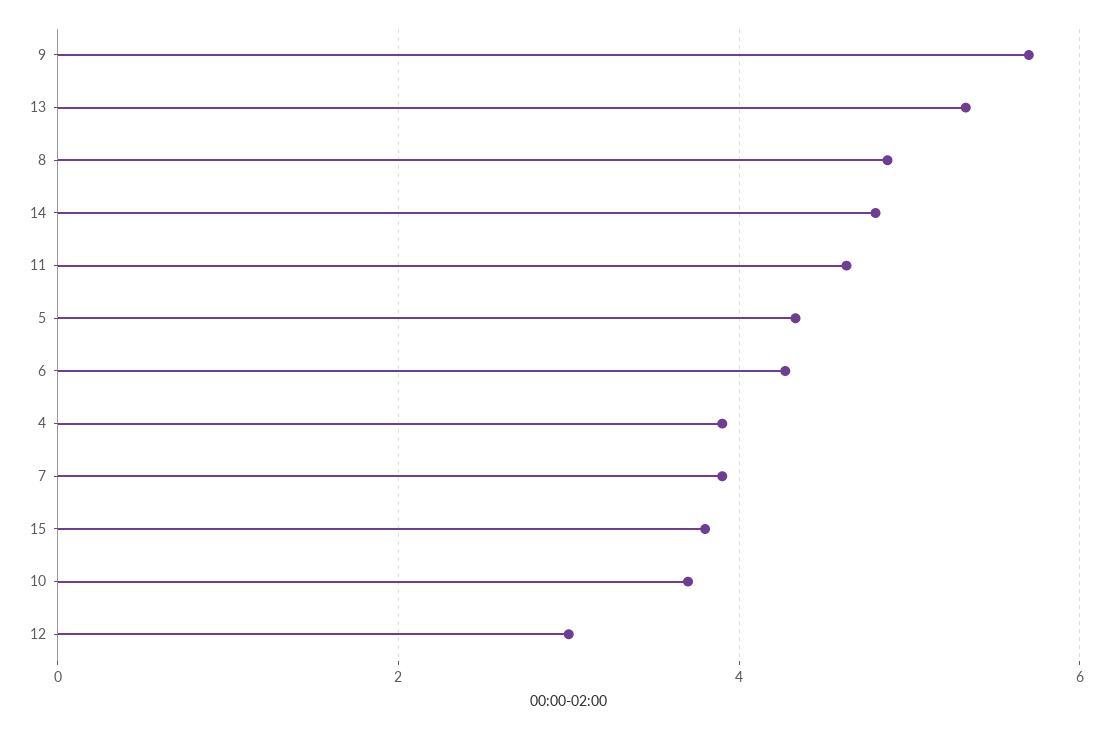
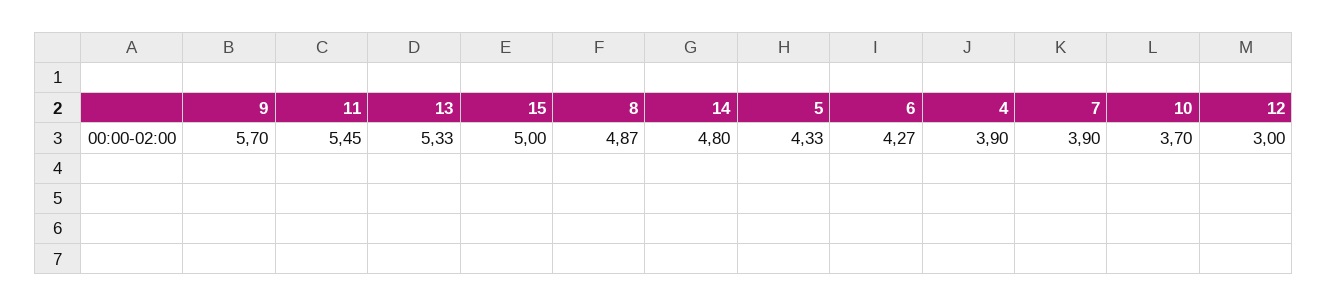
11: 4.6 -> 5.45
15: 3.8 -> 5

